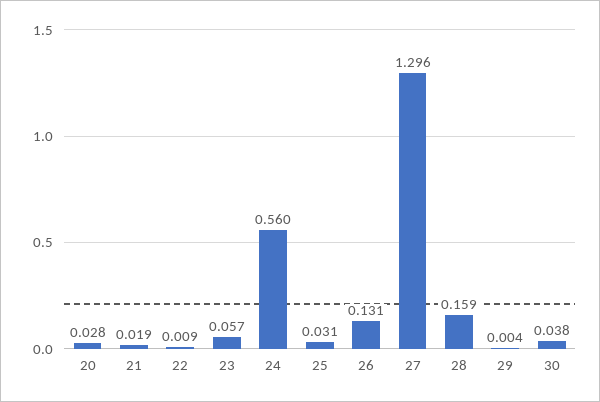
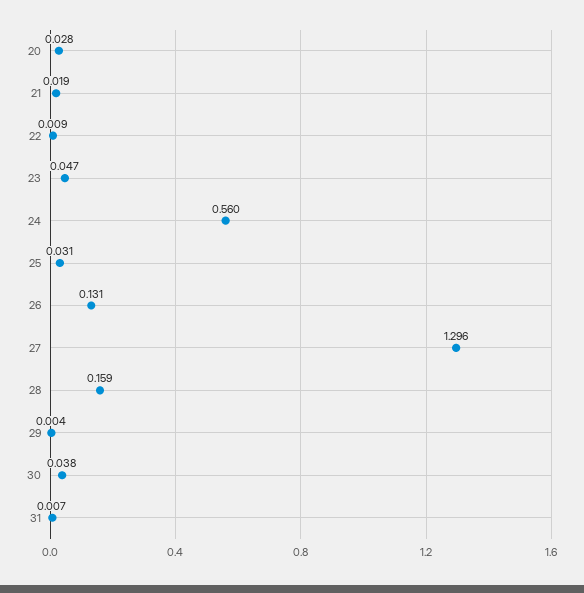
23: 0.057 -> 0.047
31: none -> 0.007

